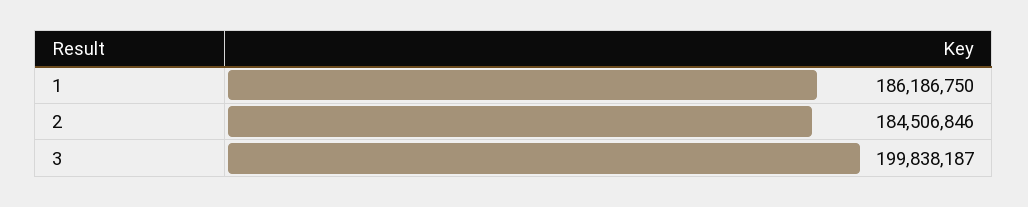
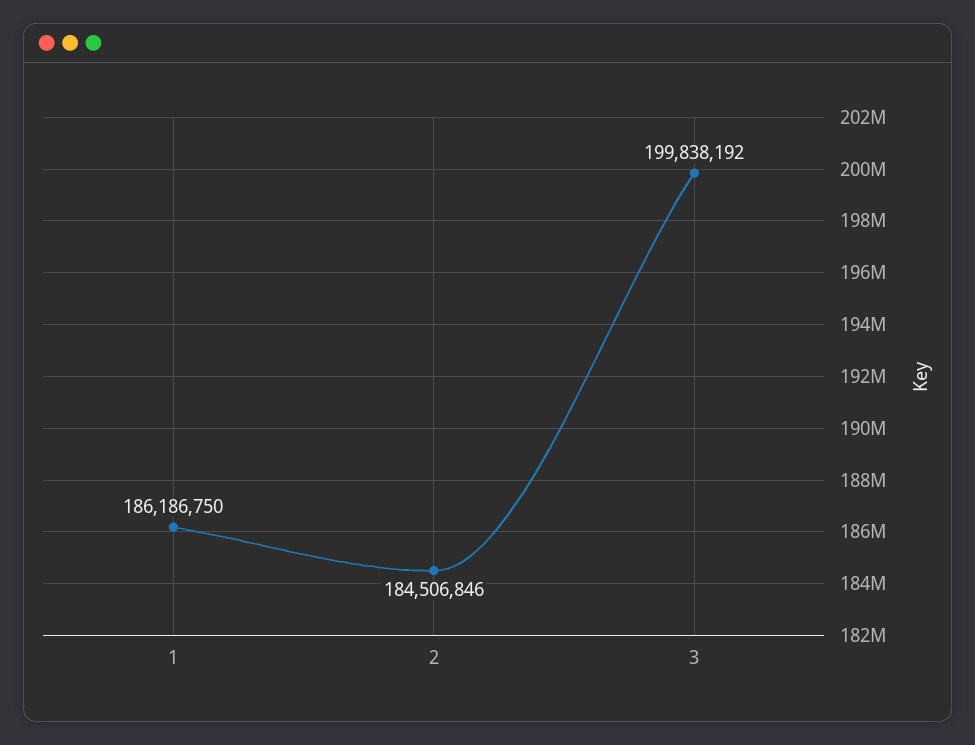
3: 199838187 -> 199838192

